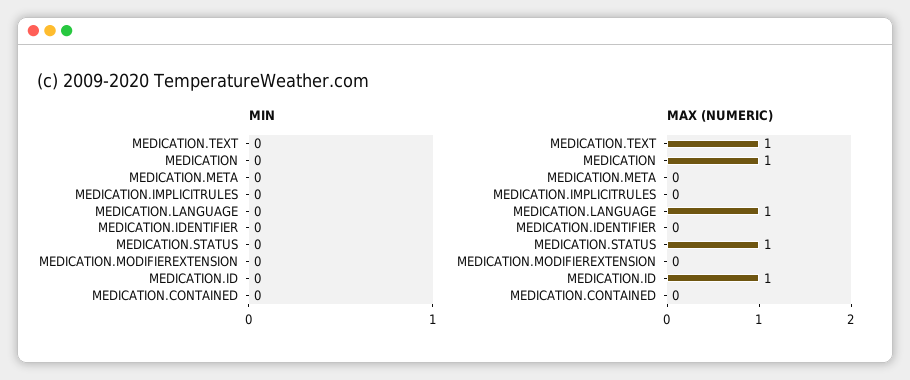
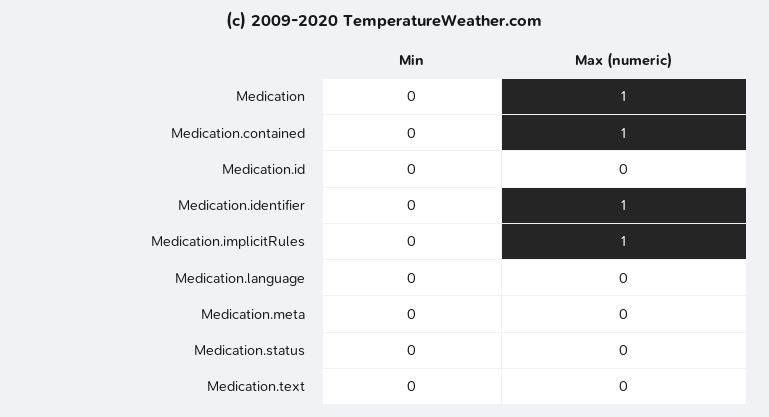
MIN, MEDICATION.MODIFIEREXTENSION: 0 -> none
MAX (NUMERIC), MEDICATION.TEXT: 1 -> 0
MAX (NUMERIC), MEDICATION.IMPLICITRULES: 0 -> 1
MAX (NUMERIC), MEDICATION.LANGUAGE: 1 -> 0
MAX (NUMERIC), MEDICATION.IDENTIFIER: 0 -> 1
MAX (NUMERIC), MEDICATION.STATUS: 1 -> 0
MAX (NUMERIC), MEDICATION.MODIFIEREXTENSION: 0 -> none
MAX (NUMERIC), MEDICATION.ID: 1 -> 0
MAX (NUMERIC), MEDICATION.CONTAINED: 0 -> 1

